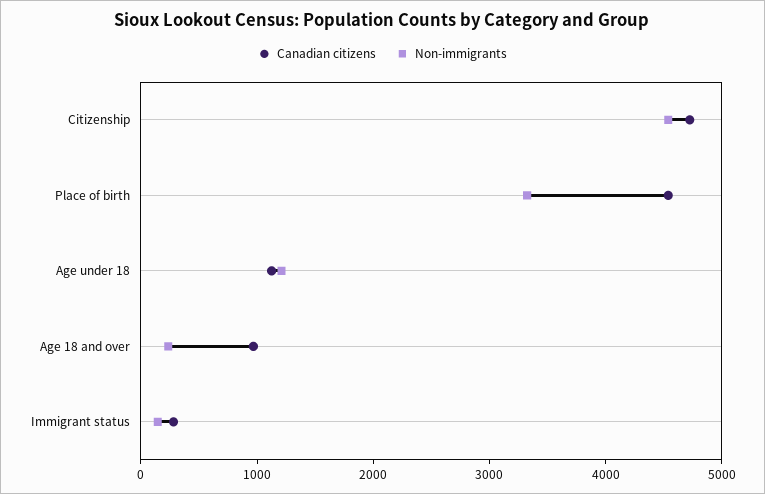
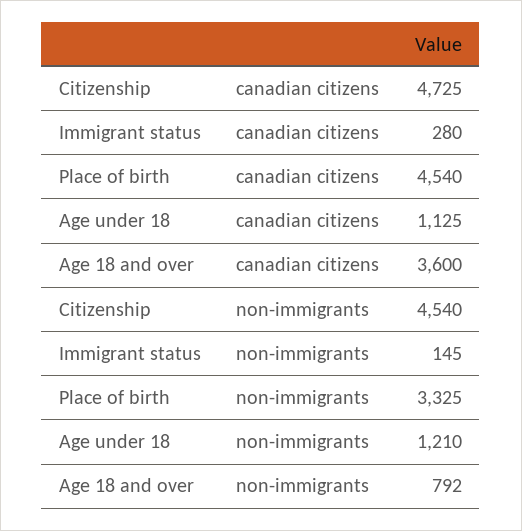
Canadian citizens, Age 18 and over: 1000 -> 3600
Non-immigrants, Age 18 and over: 200 -> 792

